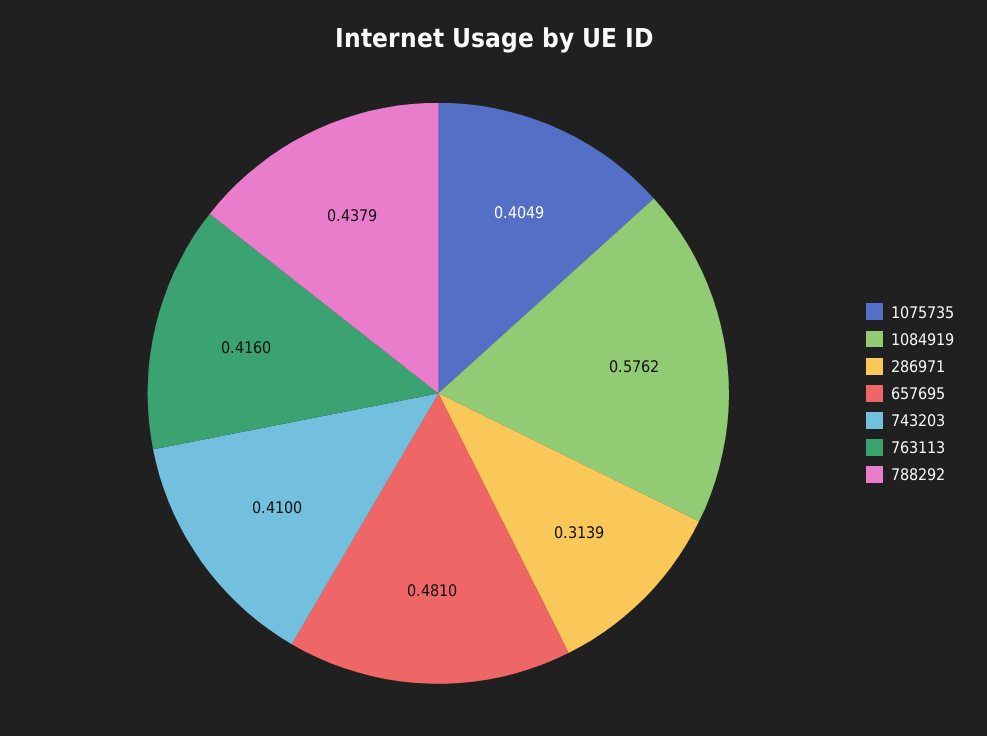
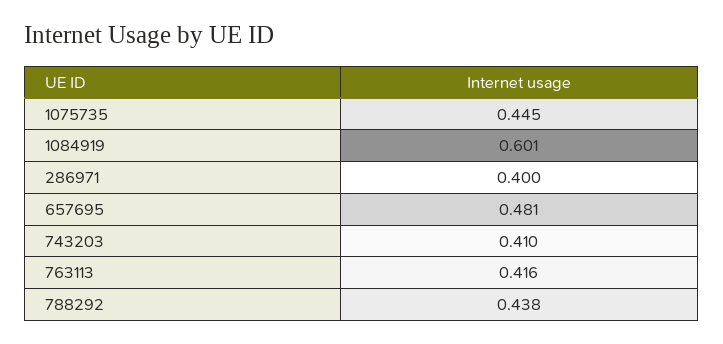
1075735: 0.4049 -> 0.445
1084919: 0.5762 -> 0.601
286971: 0.3139 -> 0.4

